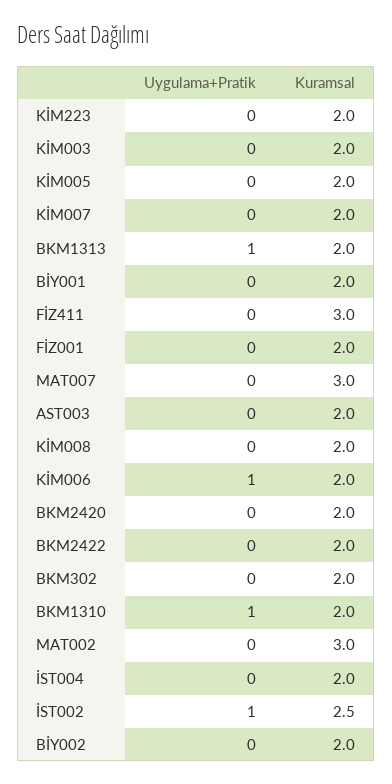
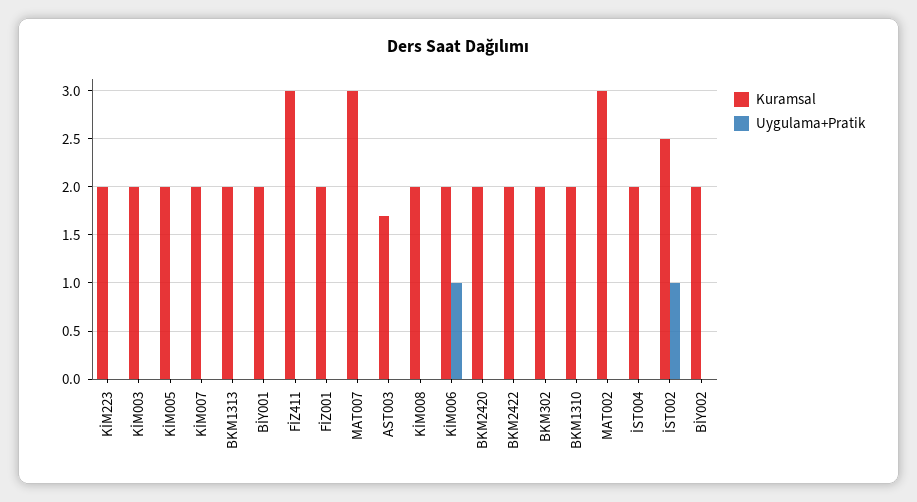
Uygulama+Pratik, BKM1313: 1 -> 0
Kuramsal, AST003: 2 -> 1.7
Uygulama+Pratik, BKM1310: 1 -> 0

